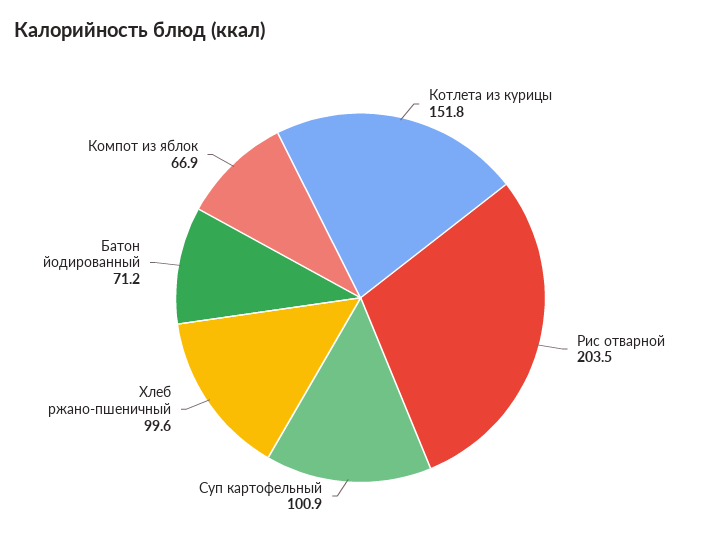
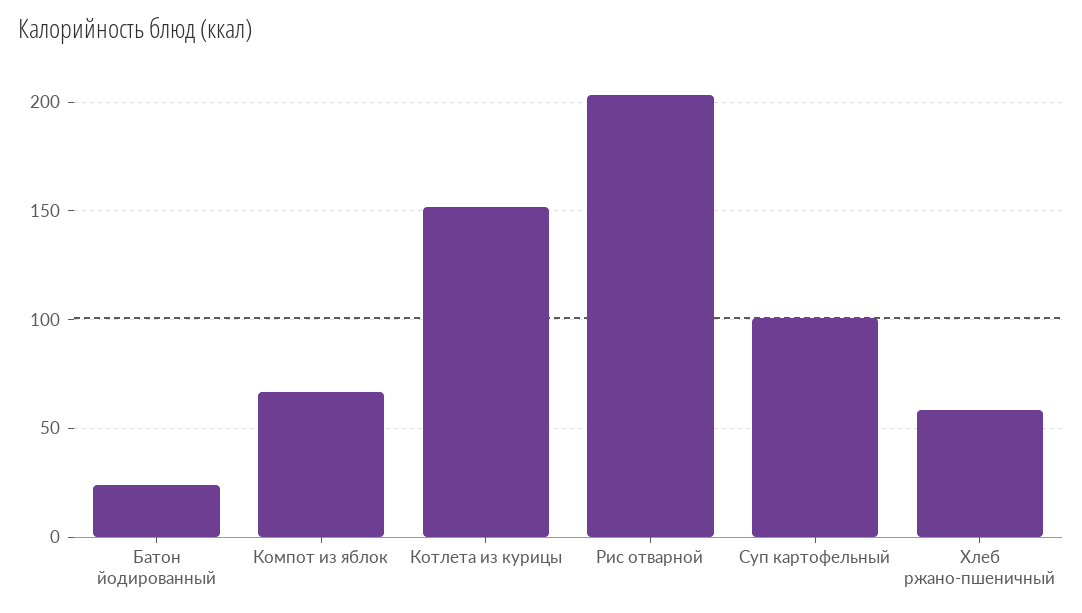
Хлеб ржано-пшеничный: 99.6 -> 60
Батон йодированный: 71.2 -> 25

